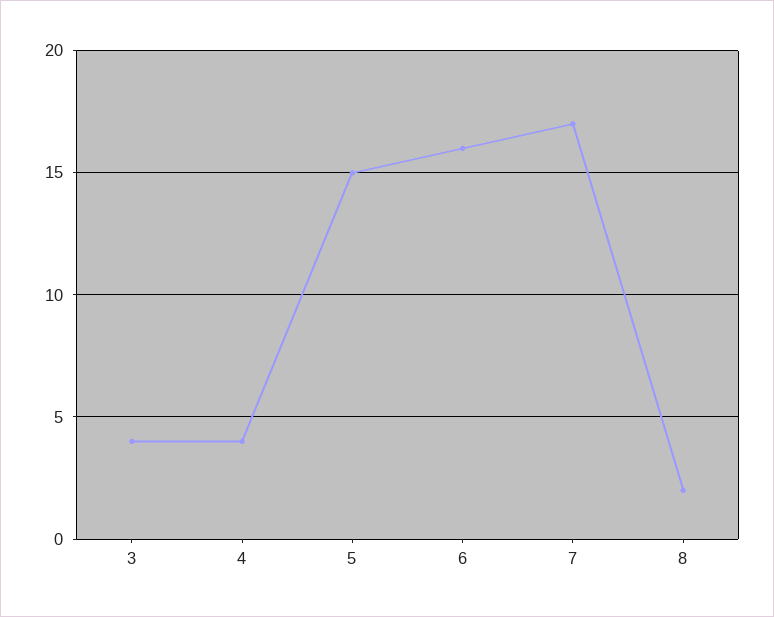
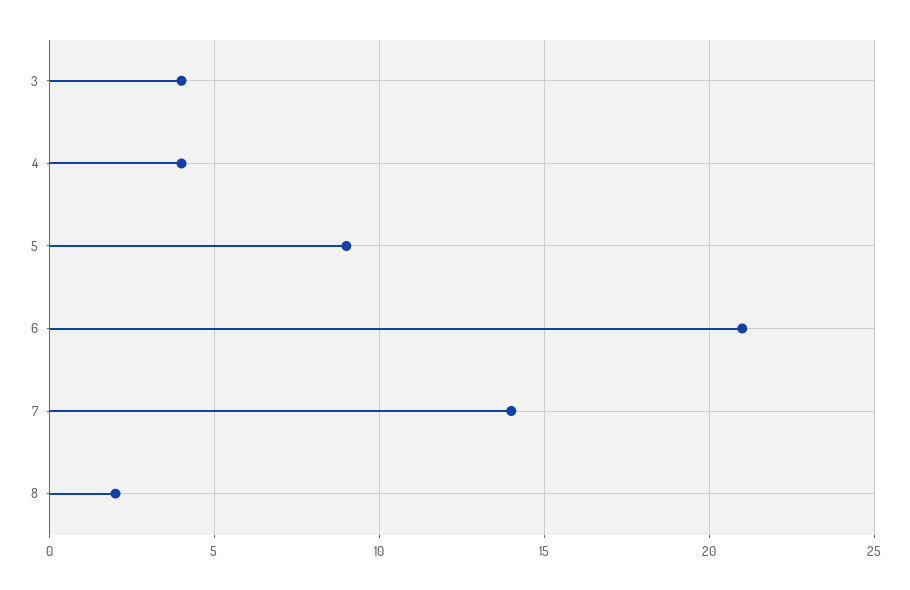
5: 15 -> 9
6: 16 -> 21
7: 17 -> 14

